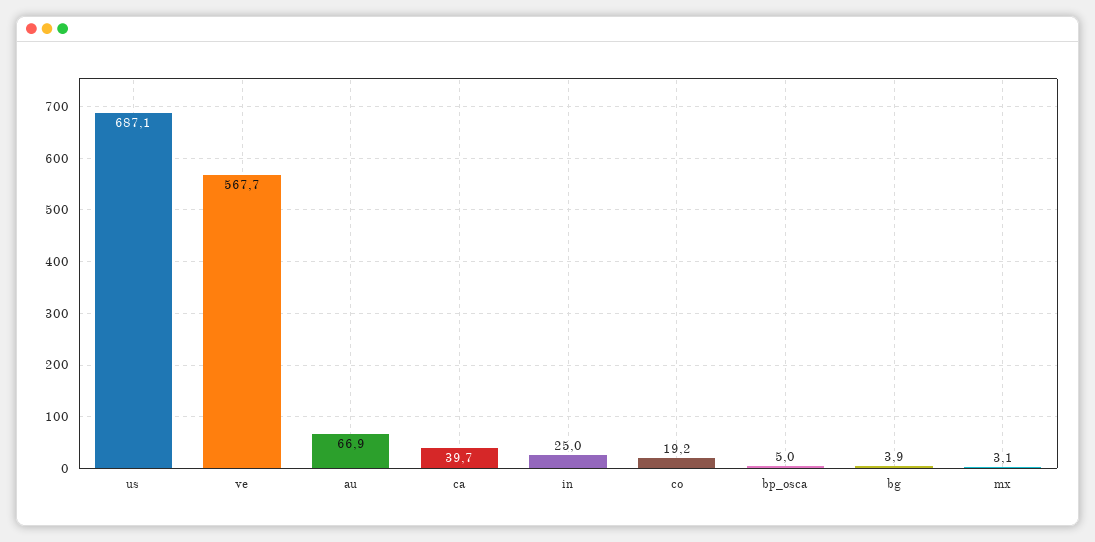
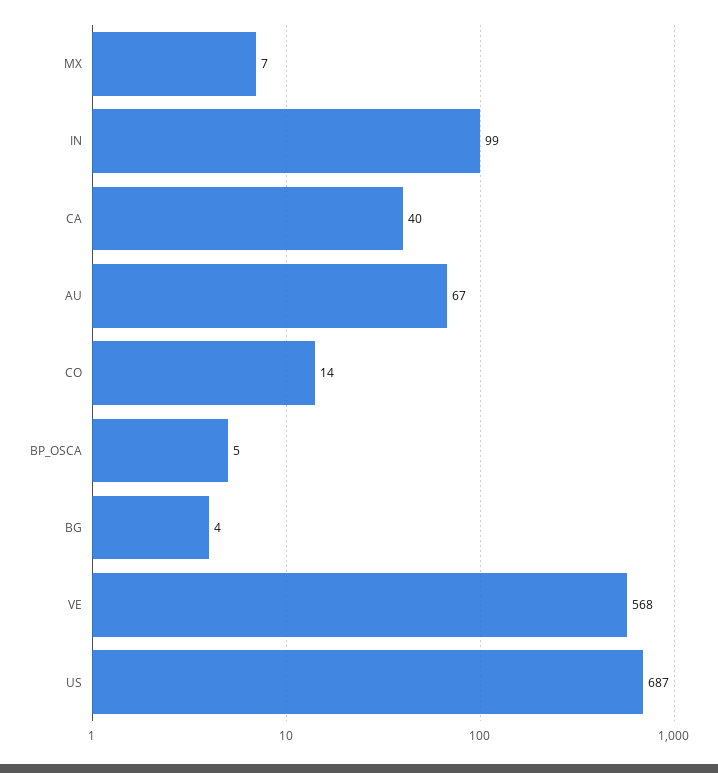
in: 25 -> 99
co: 19.2 -> 14
mx: 3.1 -> 7

